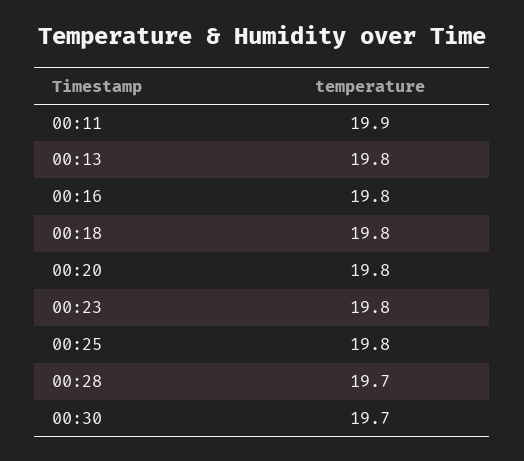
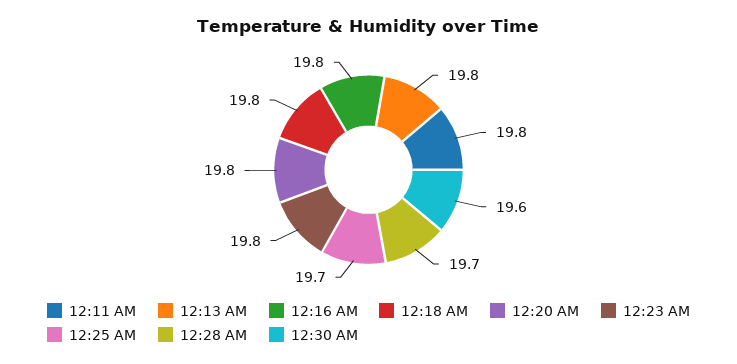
00:11: 19.9 -> 19.8
00:25: 19.8 -> 19.7
00:30: 19.7 -> 19.6

